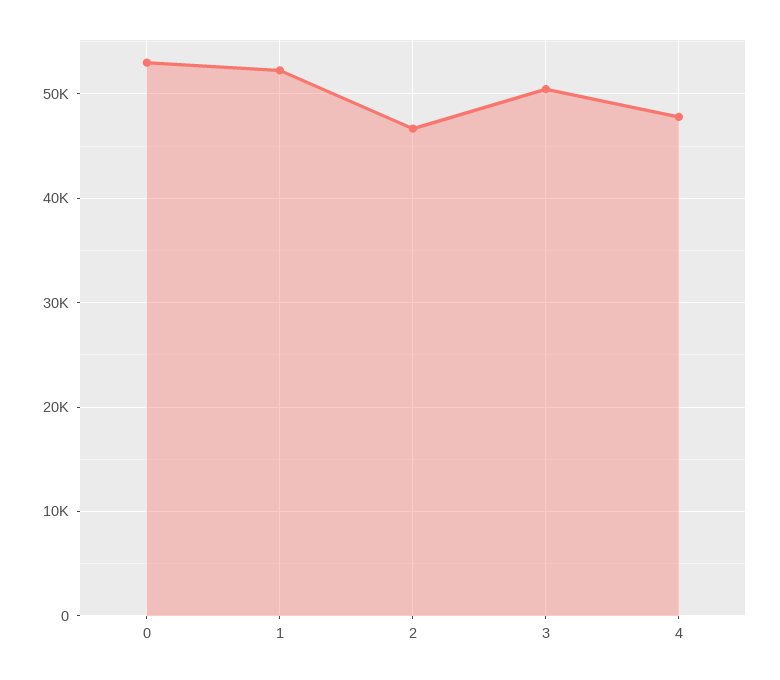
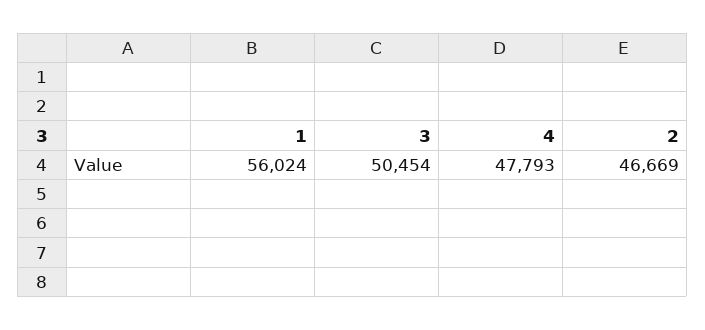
0: 53000 -> none
1: 52000 -> 56024

